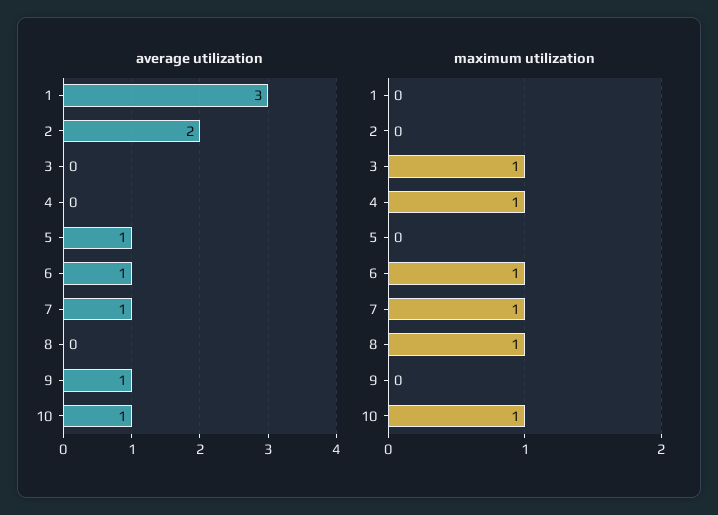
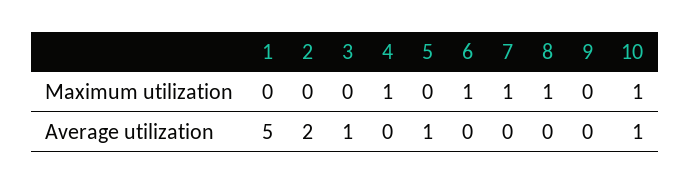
average utilization, 1: 3 -> 5
average utilization, 3: 0 -> 1
average utilization, 6: 1 -> 0
average utilization, 7: 1 -> 0
average utilization, 9: 1 -> 0
maximum utilization, 3: 1 -> 0

